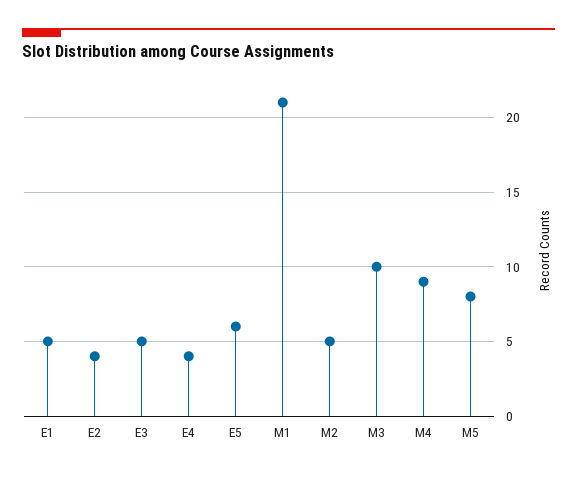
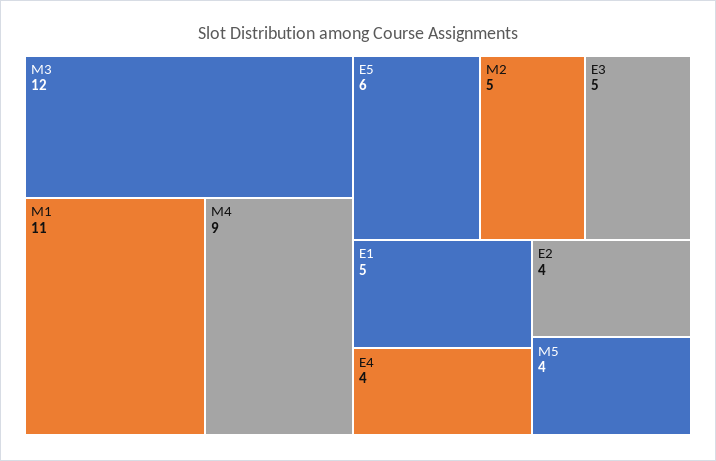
M1: 21 -> 11
M3: 10 -> 12
M5: 8 -> 4

